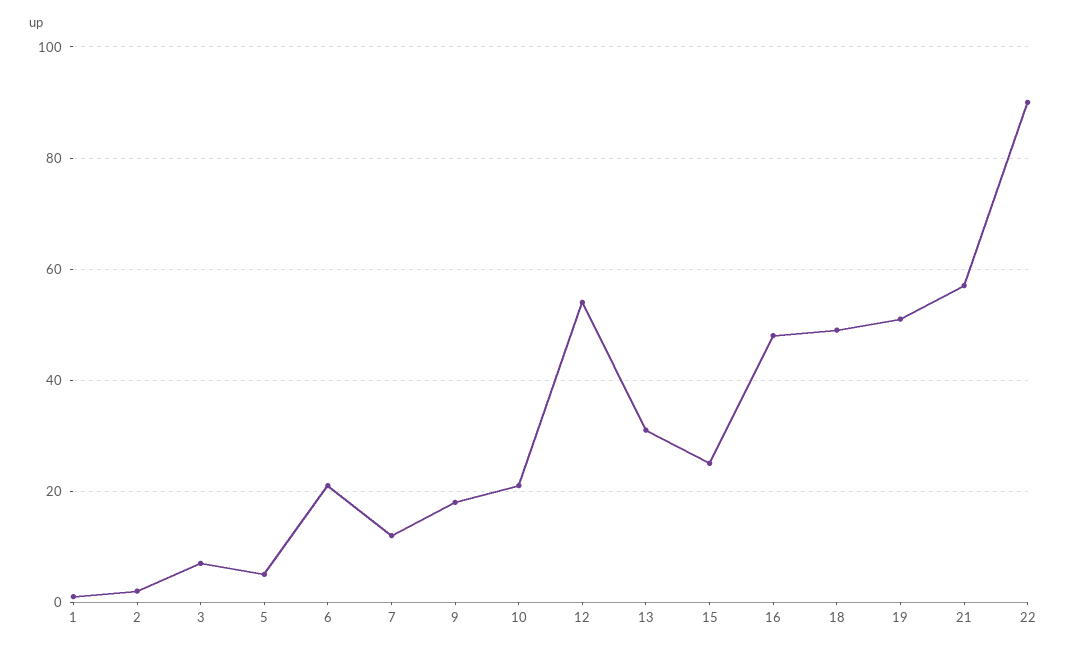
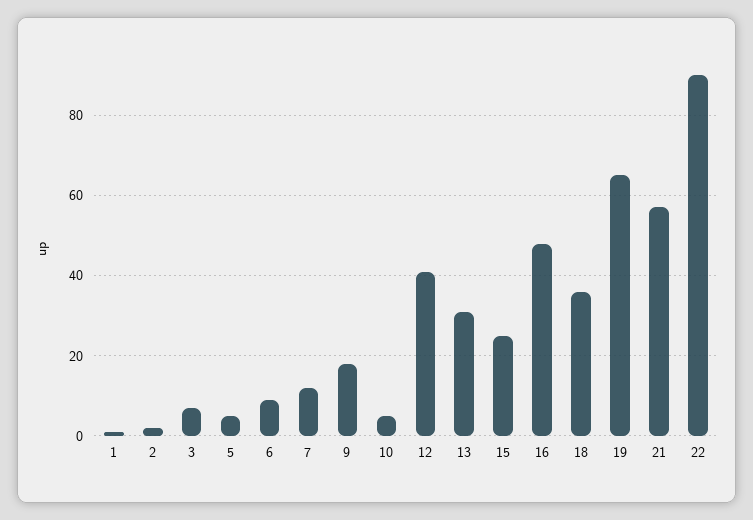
6: 20 -> 10
10: 20 -> 5
12: 55 -> 40
18: 50 -> 35
19: 50 -> 65

